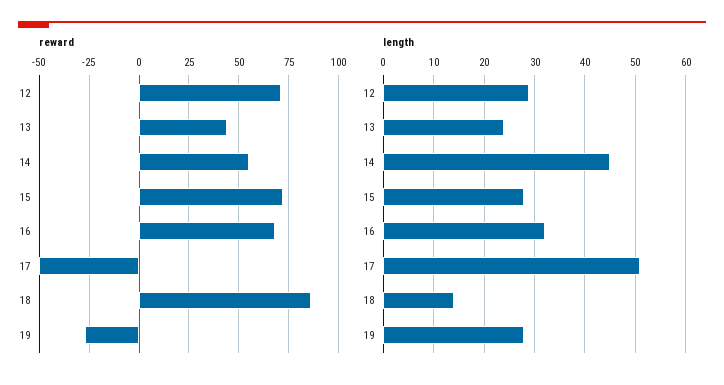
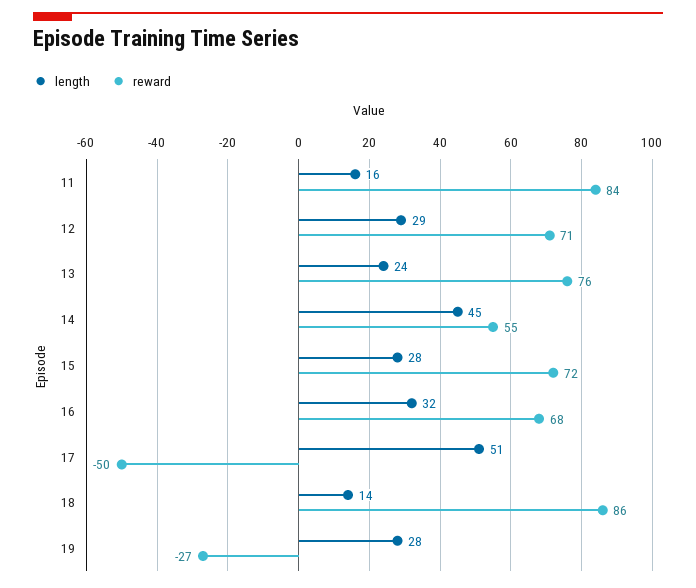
reward, 13: 45 -> 76
length, 11: none -> 16
reward, 11: none -> 84

